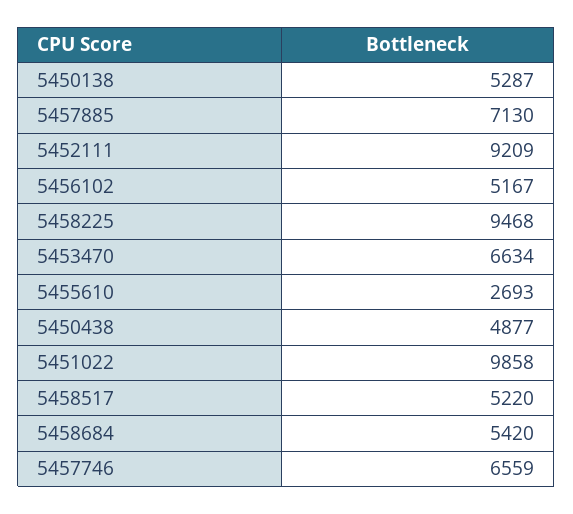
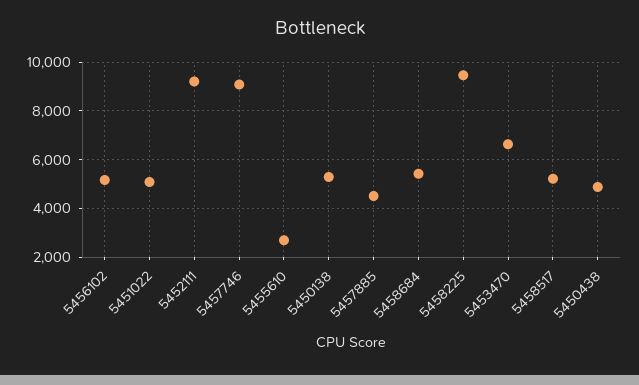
5457885: 7130 -> 4500
5451022: 9858 -> 5000
5457746: 6559 -> 9000

